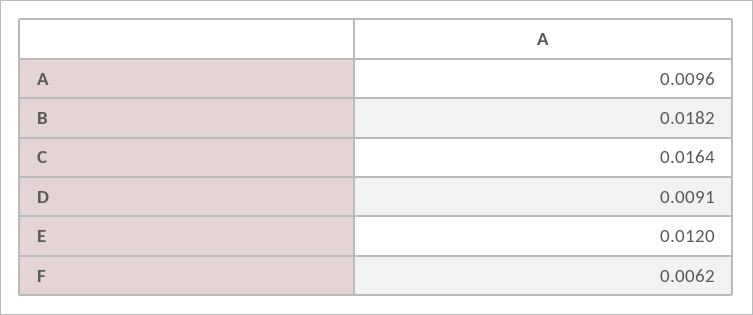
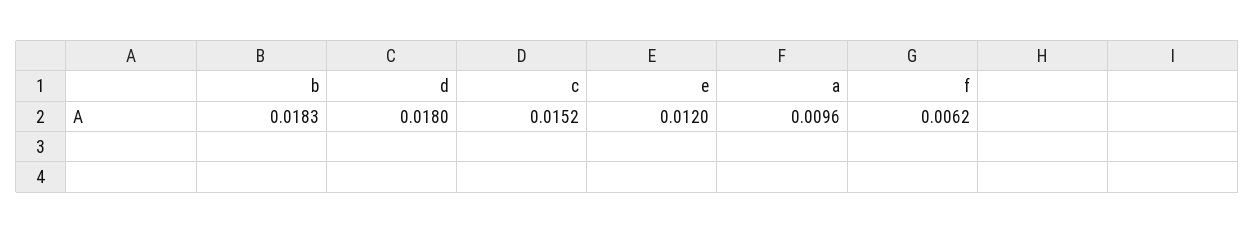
B: 0.0182 -> 0.0183
C: 0.0164 -> 0.0152
D: 0.0091 -> 0.018

